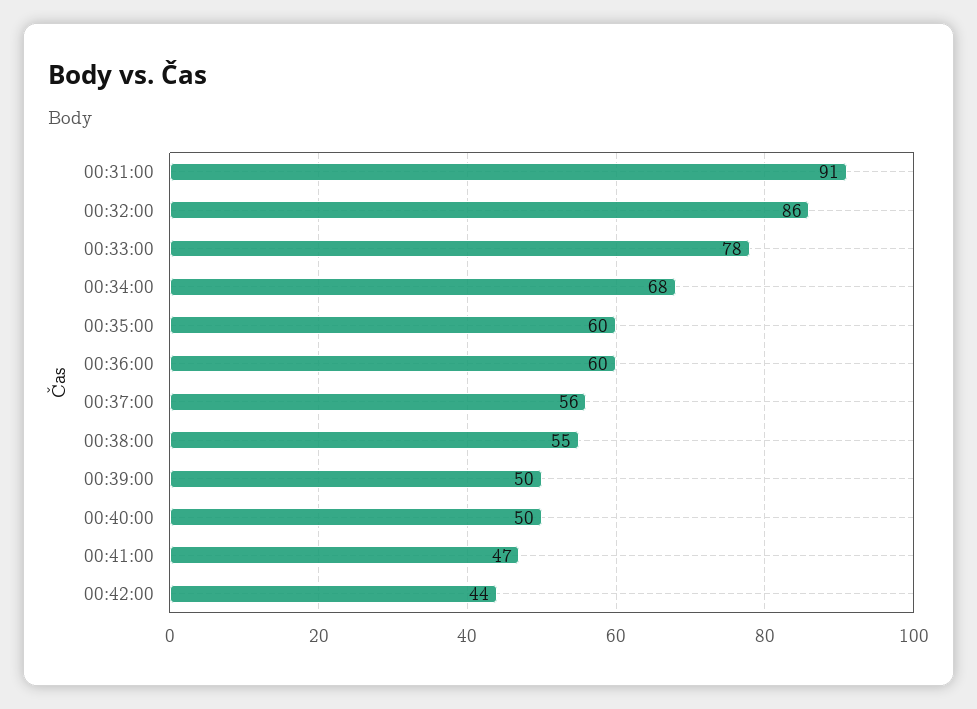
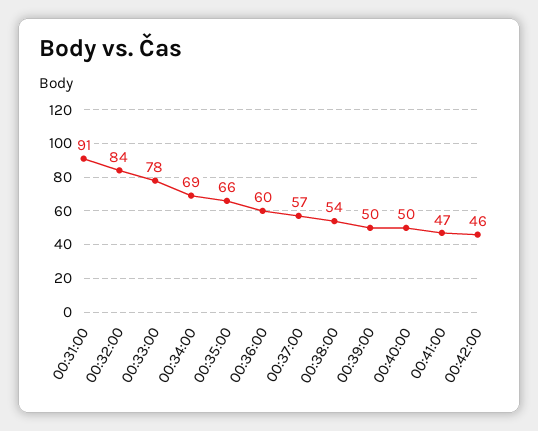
00:32:00: 86 -> 84
00:34:00: 68 -> 69
00:35:00: 60 -> 66
00:37:00: 56 -> 57
00:38:00: 55 -> 54
00:42:00: 44 -> 46

